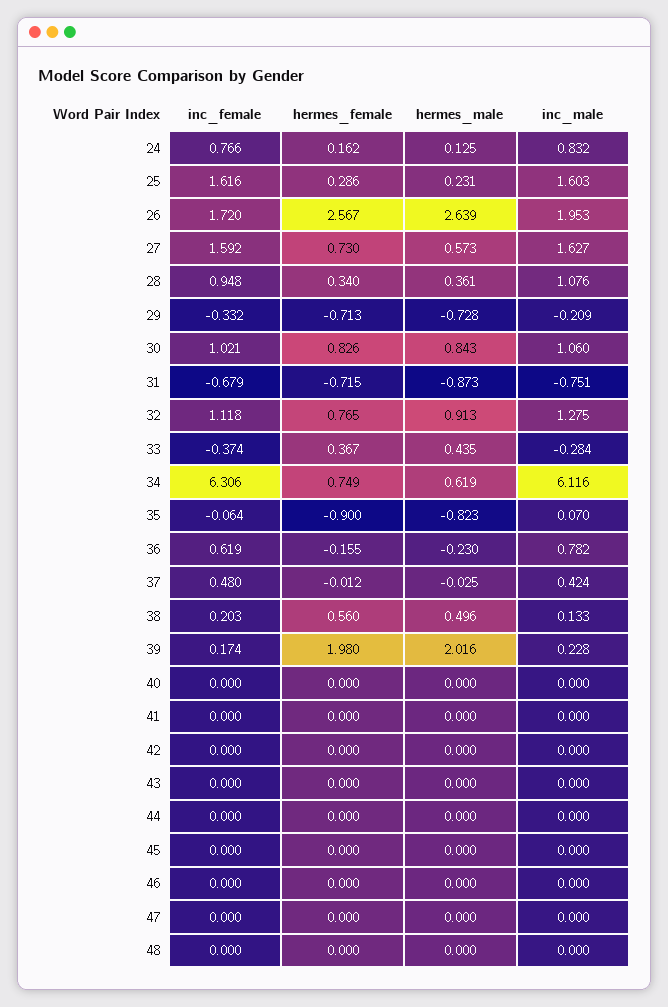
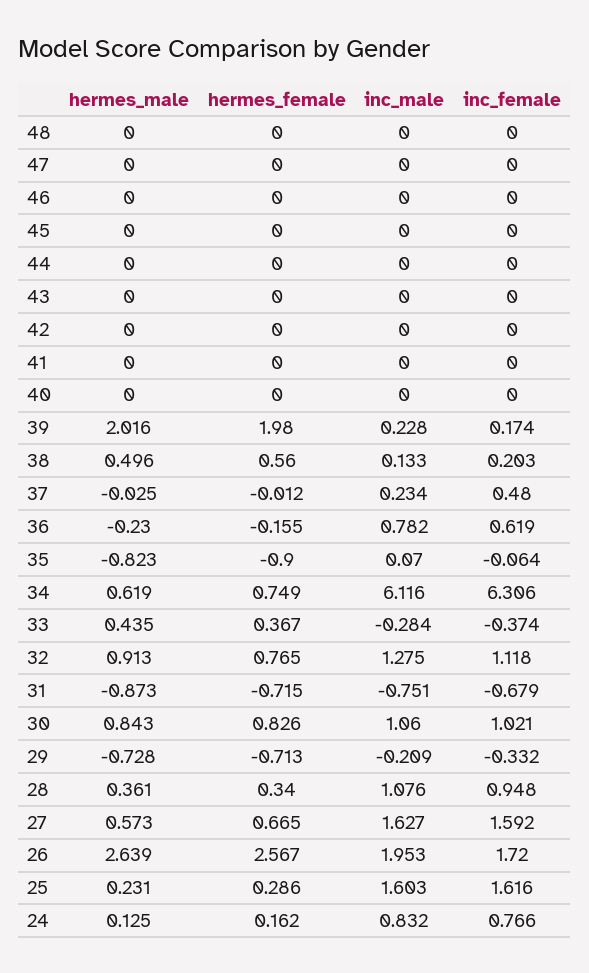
hermes_female, 27: 0.73 -> 0.665
inc_male, 37: 0.424 -> 0.234

